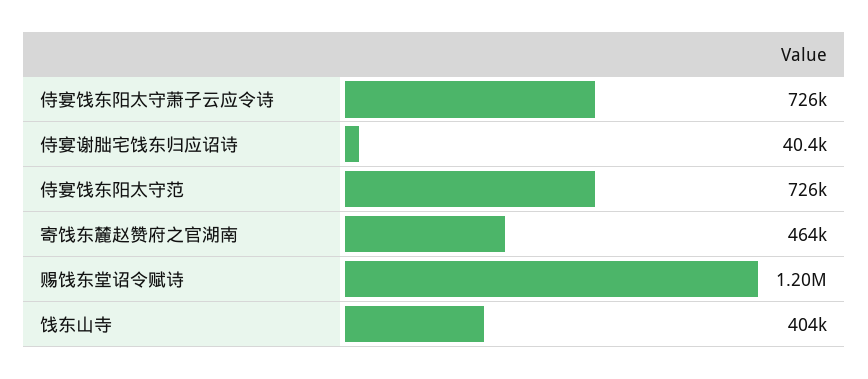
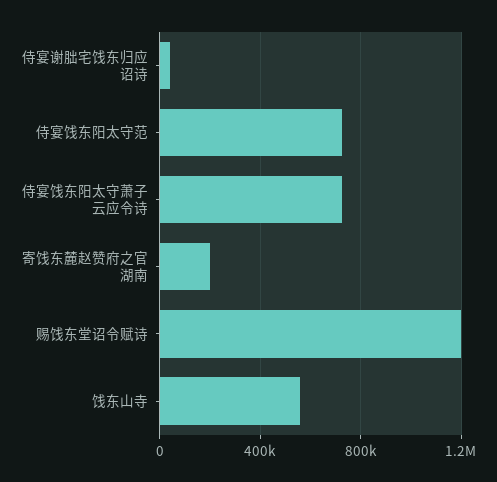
寄饯东麓赵赞府之官湖南: 464000 -> 200000
饯东山寺: 404000 -> 550000

